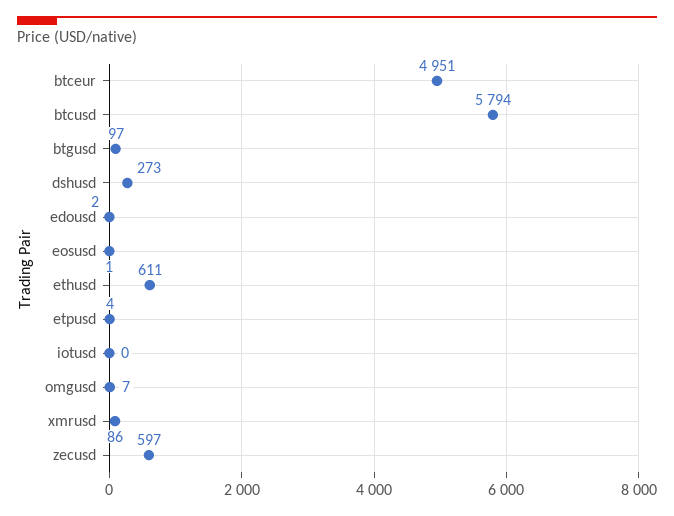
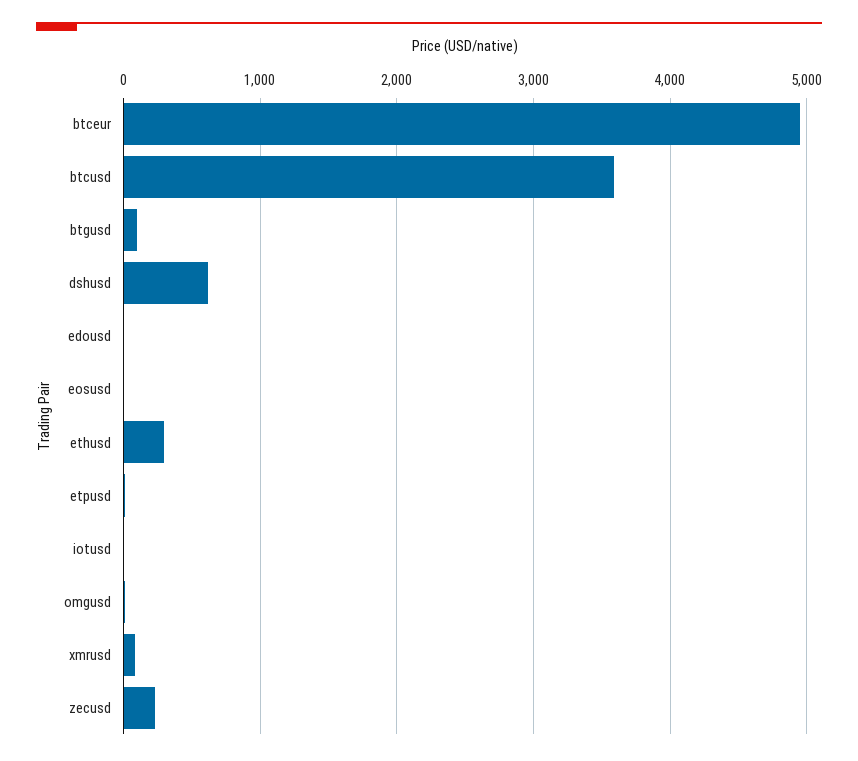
btcusd: 5794 -> 3600
dshusd: 273 -> 600
ethusd: 611 -> 300
zecusd: 597 -> 200

